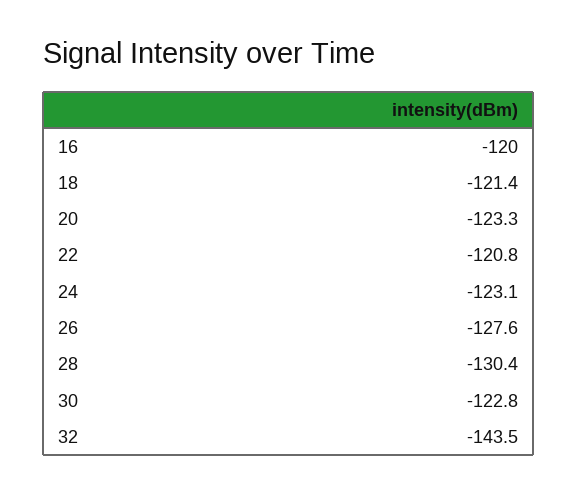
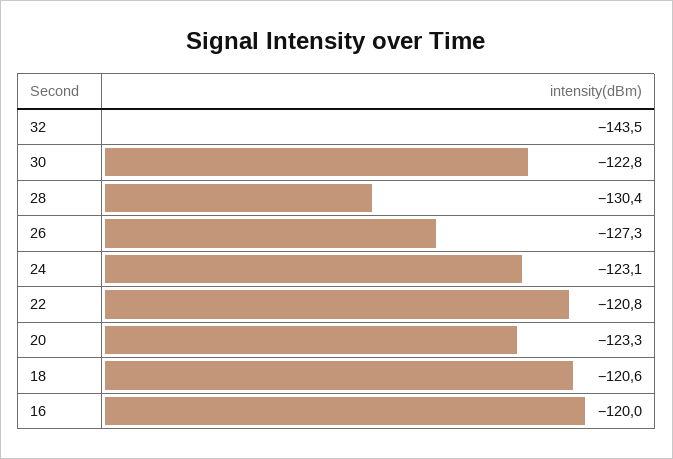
18: -121.4 -> -120.6
26: -127.6 -> -127.3

